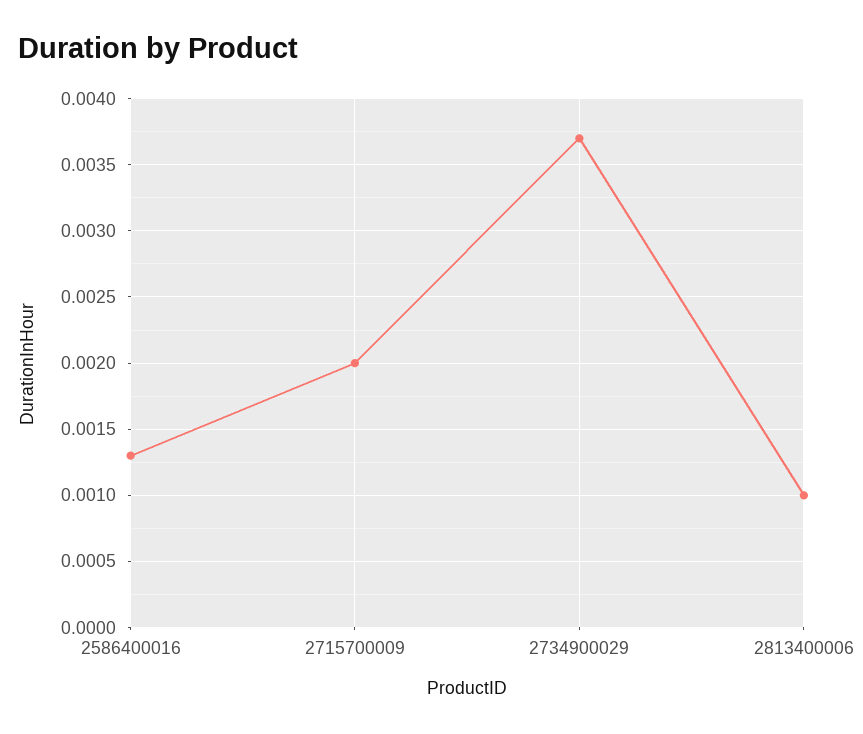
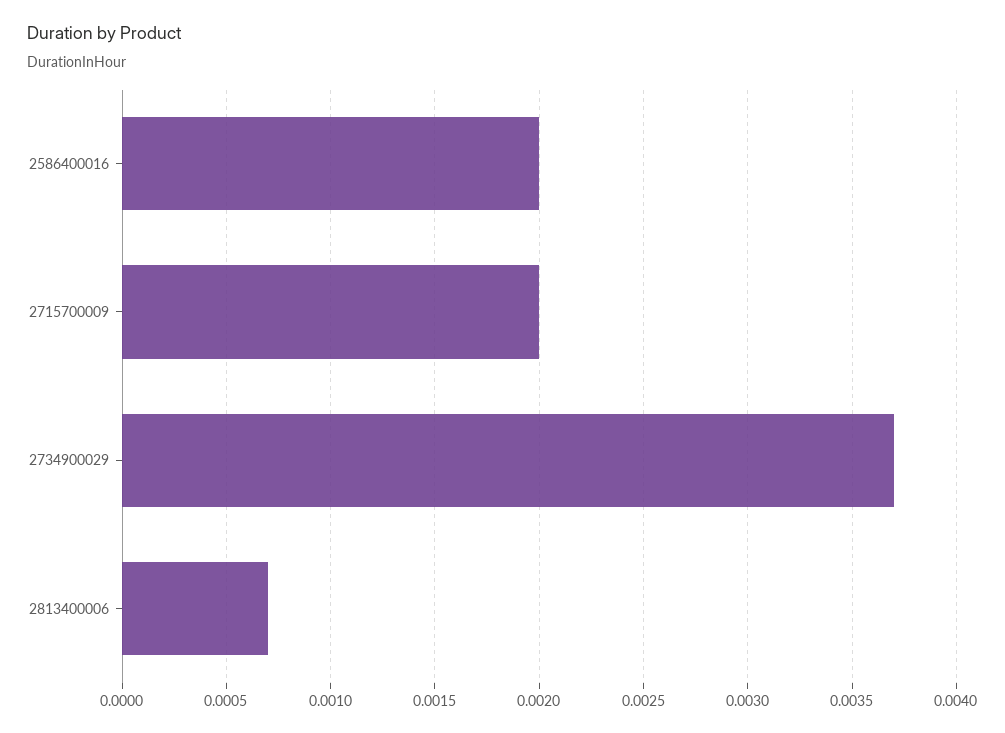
2586400016: 0.0013 -> 0.002
2813400006: 0.001 -> 0.0007

